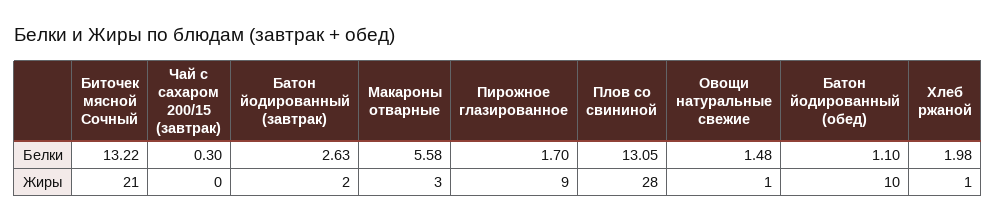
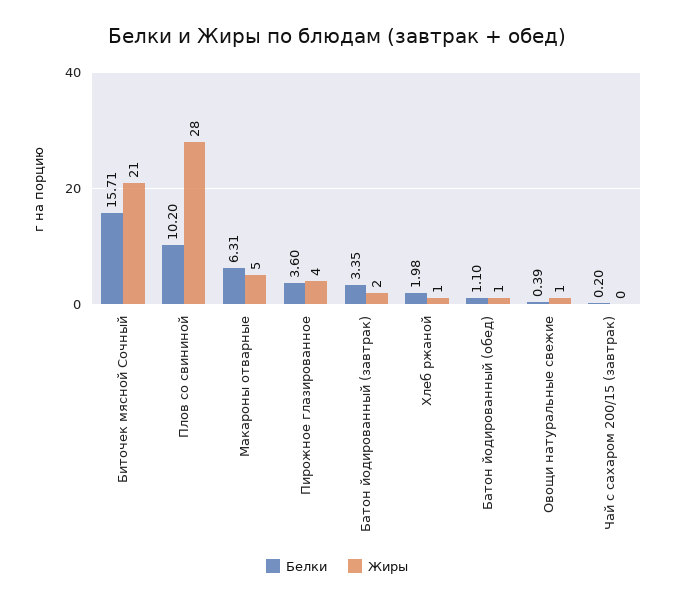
Белки, Биточек мясной Сочный: 13.22 -> 15.71
Белки, Чай с сахаром 200/15 (завтрак): 0.3 -> 0.2
Белки, Батон йодированный (завтрак): 2.63 -> 3.35
Белки, Макароны отварные: 5.58 -> 6.31
Белки, Пирожное глазированное: 1.7 -> 3.6
Белки, Плов со свининой: 13.05 -> 10.2
Белки, Овощи натуральные свежие: 1.48 -> 0.39
Жиры, Макароны отварные: 3 -> 5
Жиры, Пирожное глазированное: 9 -> 4
Жиры, Батон йодированный (обед): 10 -> 1

